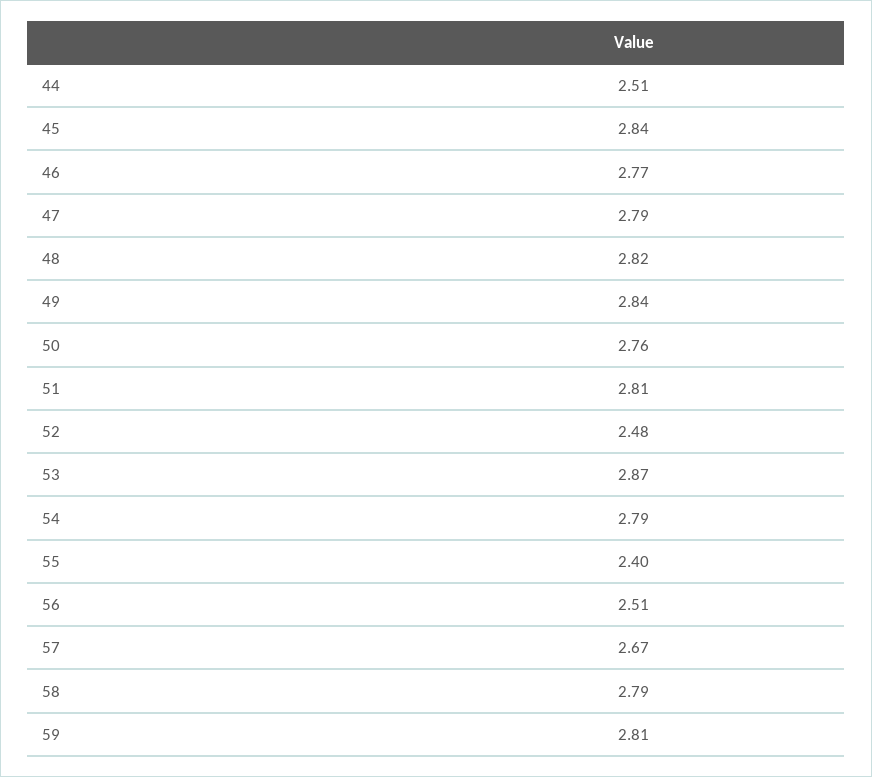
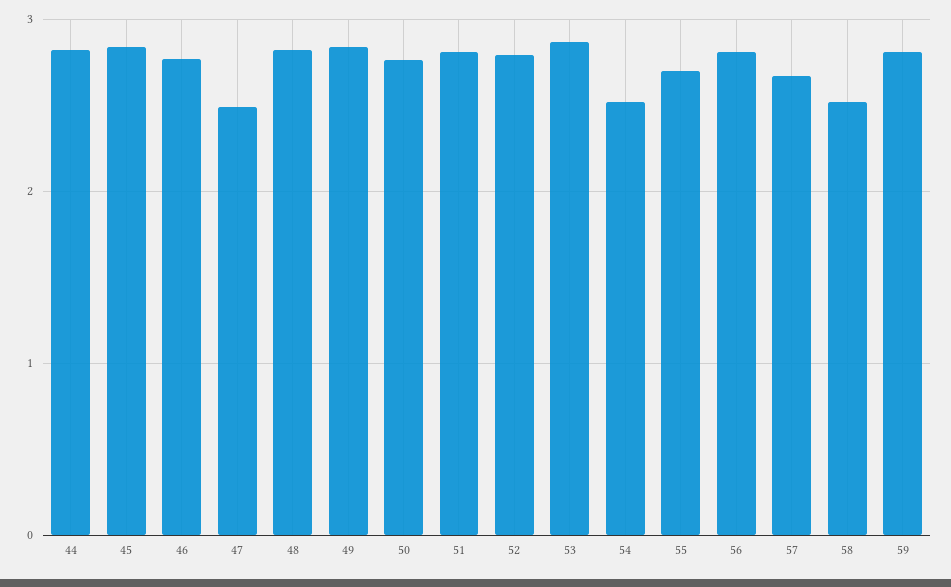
44: 2.51 -> 2.8
47: 2.79 -> 2.5
52: 2.48 -> 2.8
54: 2.79 -> 2.5
55: 2.4 -> 2.7
56: 2.51 -> 2.8
58: 2.79 -> 2.5

